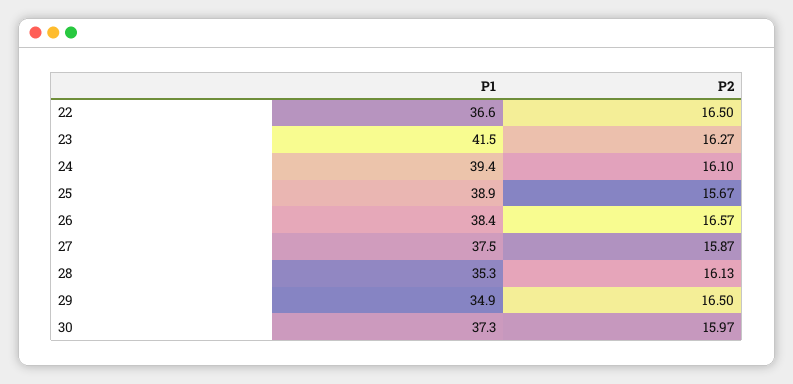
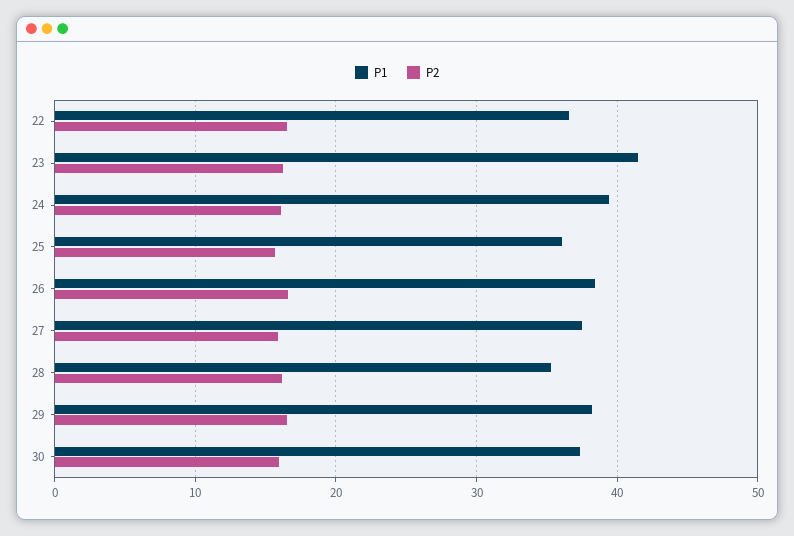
P1, 25: 38.9 -> 36
P1, 29: 34.9 -> 38

